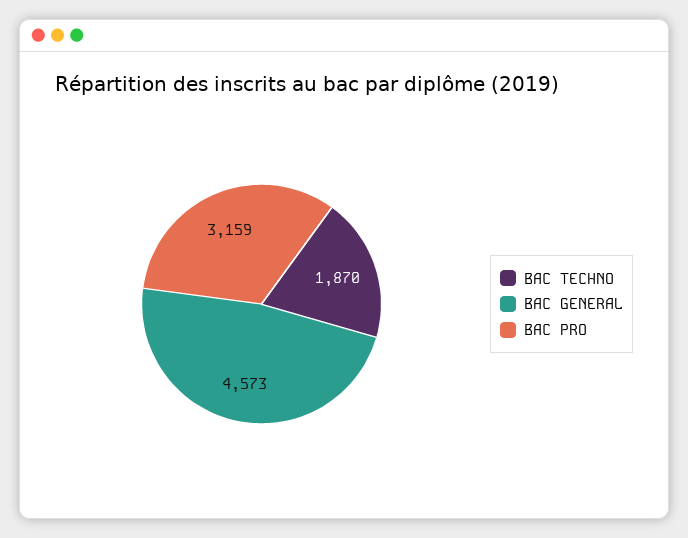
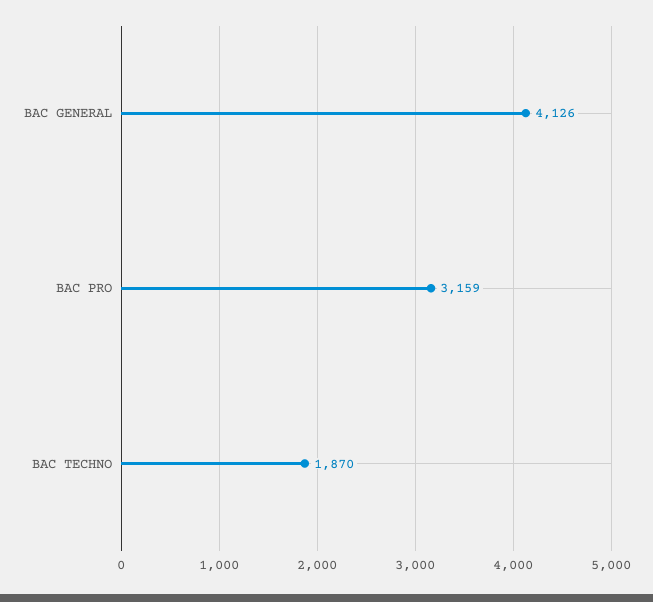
BAC GENERAL: 4573 -> 4126

